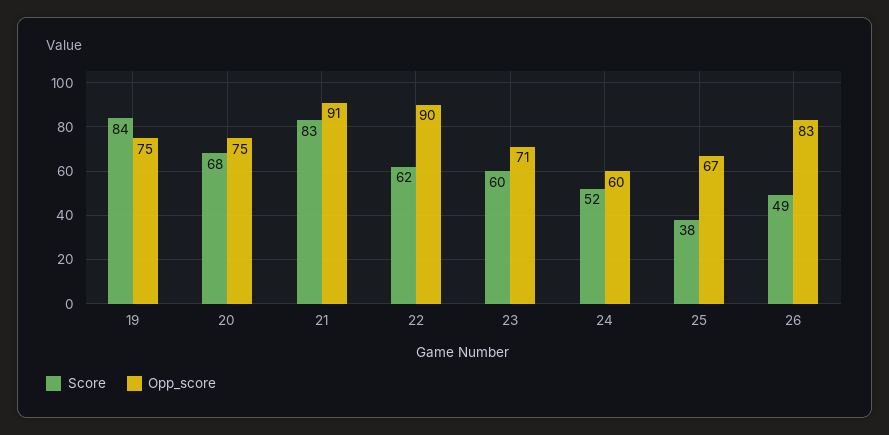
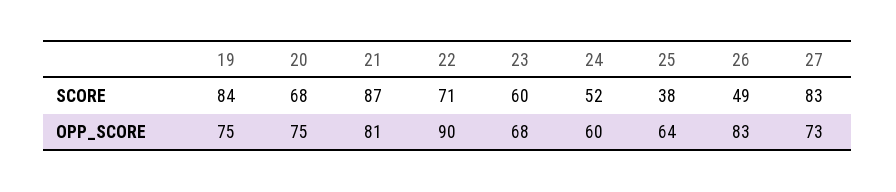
Score, 21: 83 -> 87
Opp_score, 21: 91 -> 81
Score, 22: 62 -> 71
Opp_score, 23: 71 -> 68
Opp_score, 25: 67 -> 64
Score, 27: none -> 83
Opp_score, 27: none -> 73

